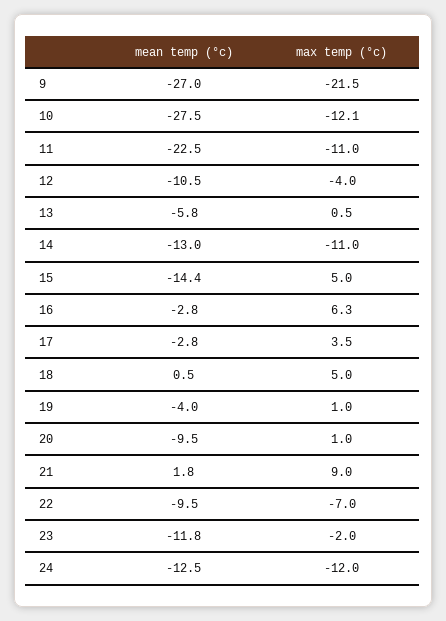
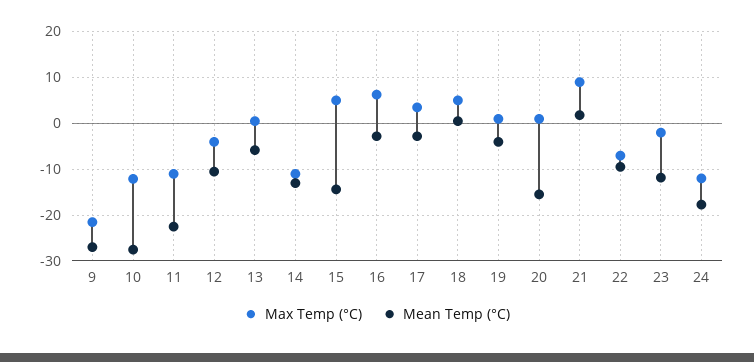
mean temp (°c), 20: -9.5 -> -16
mean temp (°c), 24: -12.5 -> -18

